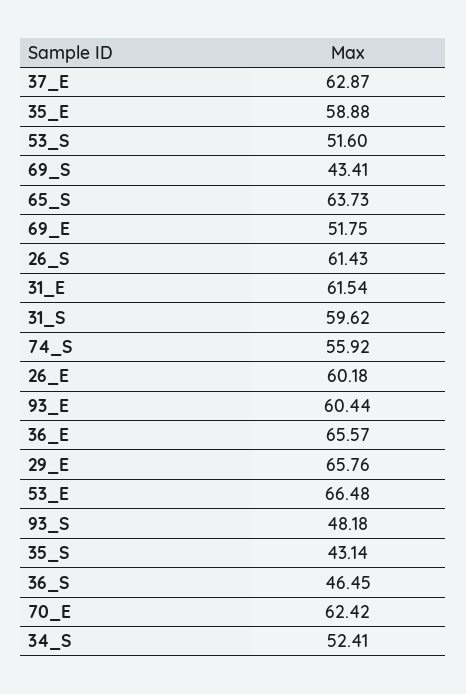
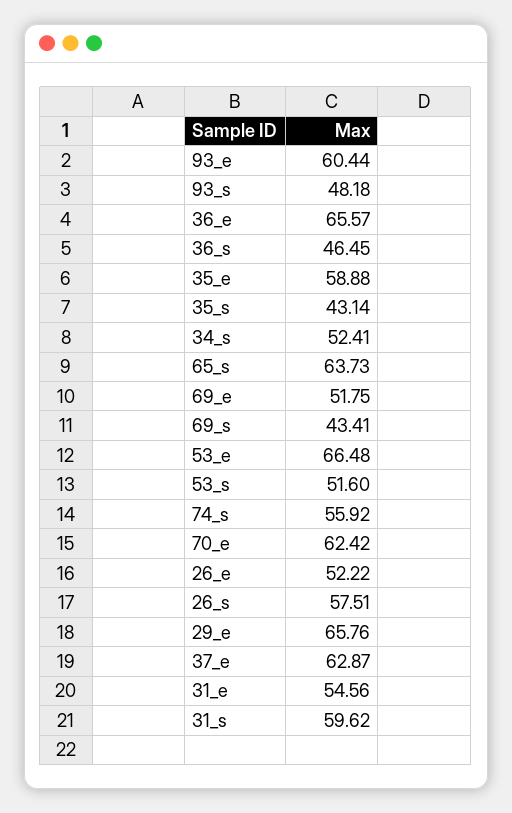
26_S: 61.43 -> 57.51
31_E: 61.54 -> 54.56
26_E: 60.18 -> 52.22

